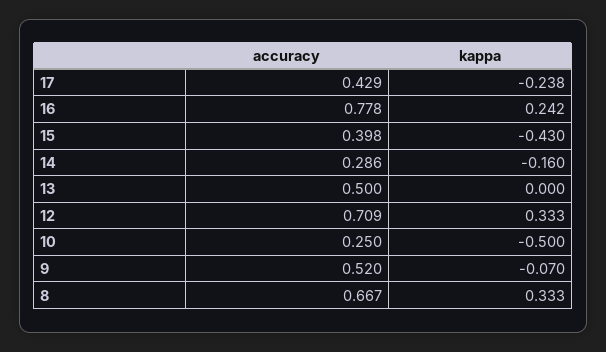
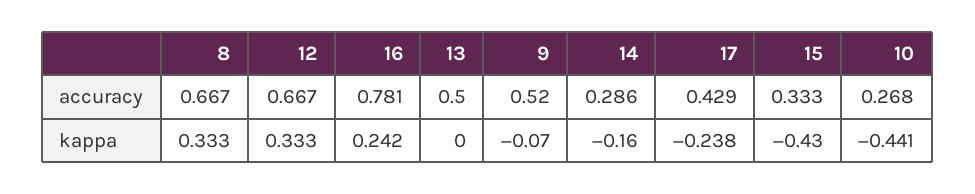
accuracy, 16: 0.778 -> 0.781
accuracy, 15: 0.398 -> 0.333
accuracy, 12: 0.709 -> 0.667
accuracy, 10: 0.25 -> 0.268
kappa, 10: -0.5 -> -0.441

